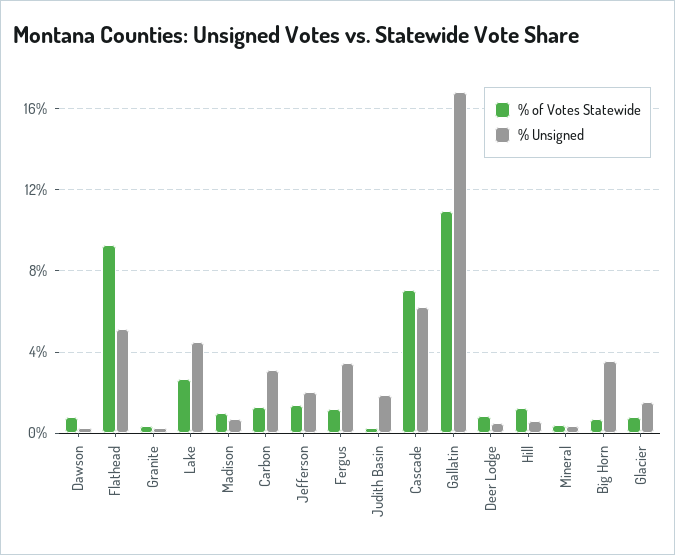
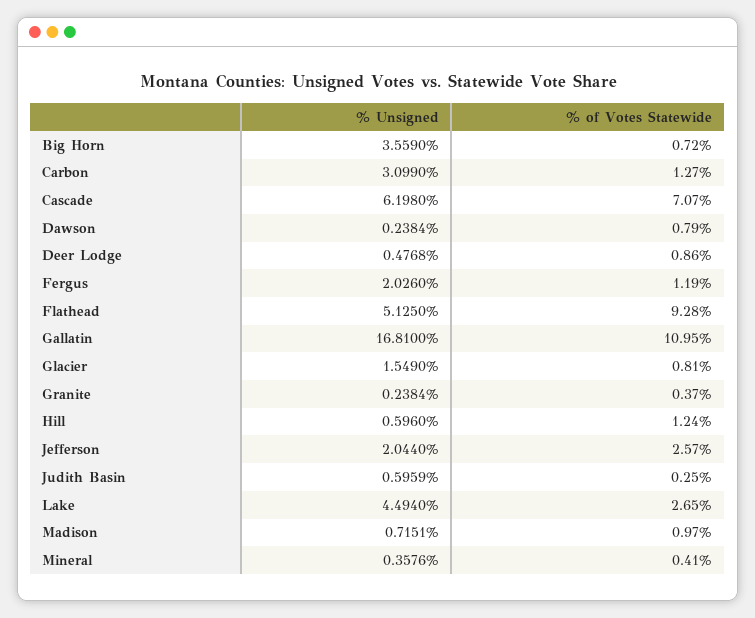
% of Votes Statewide, Jefferson: 1.5 -> 2.57
% Unsigned, Fergus: 3.5 -> 2.026
% Unsigned, Judith Basin: 2 -> 0.5959

